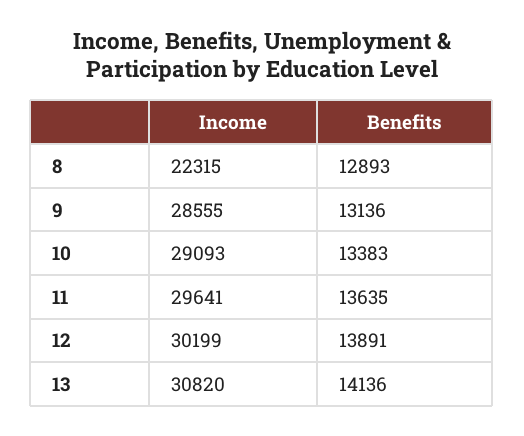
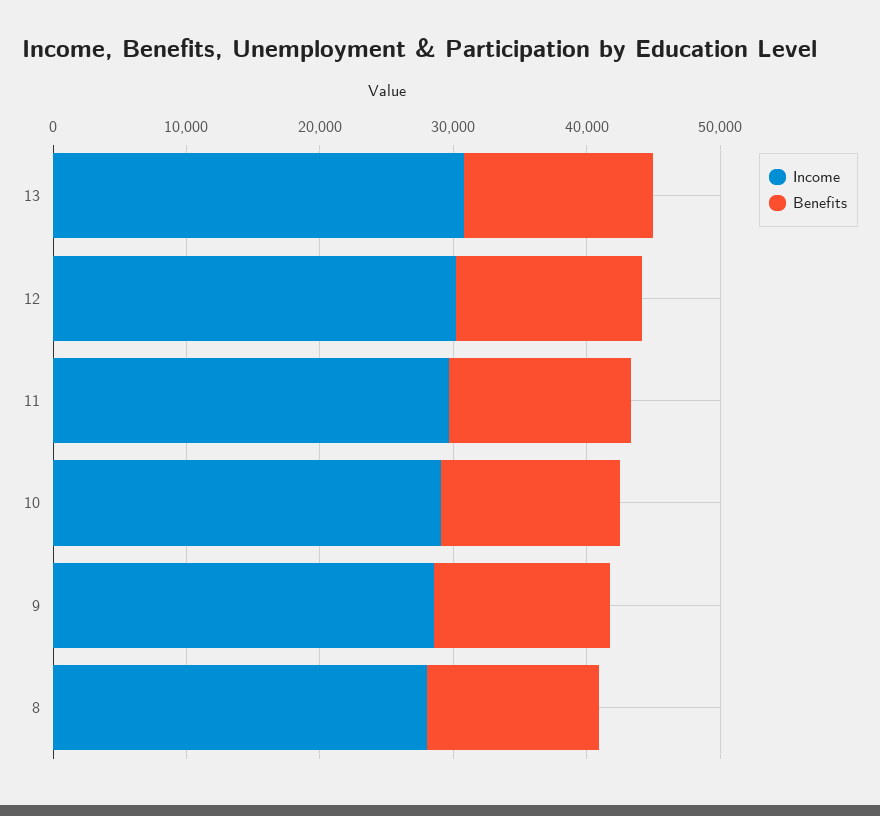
Income, 8: 22315 -> 28000

